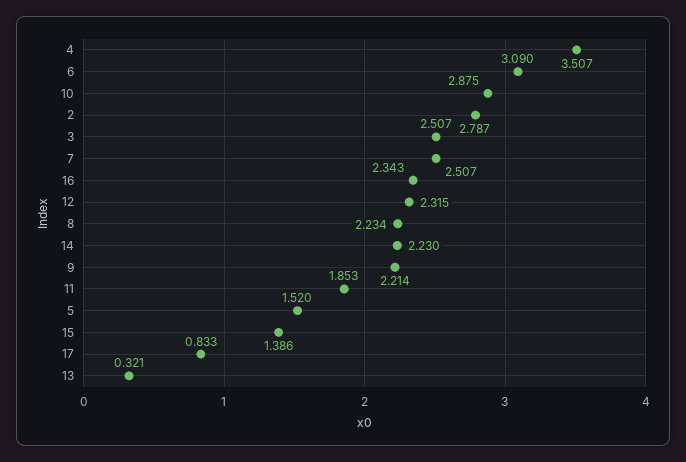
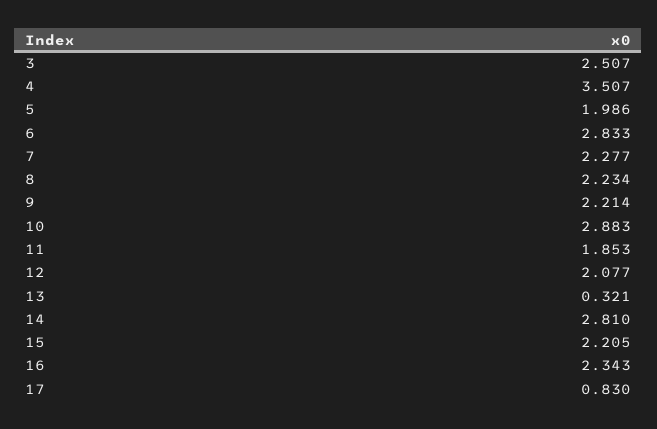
6: 3.09 -> 2.833
10: 2.875 -> 2.883
2: 2.787 -> none
7: 2.507 -> 2.277
12: 2.315 -> 2.077
14: 2.23 -> 2.81
5: 1.52 -> 1.986
15: 1.386 -> 2.205
17: 0.833 -> 0.83

